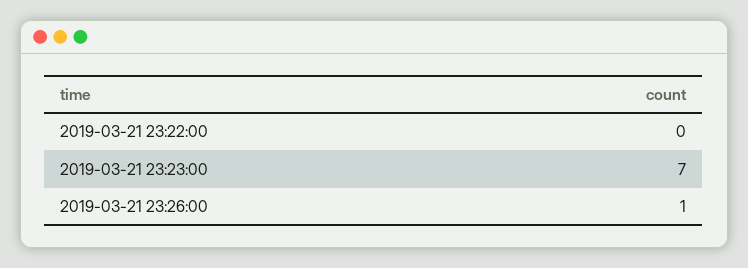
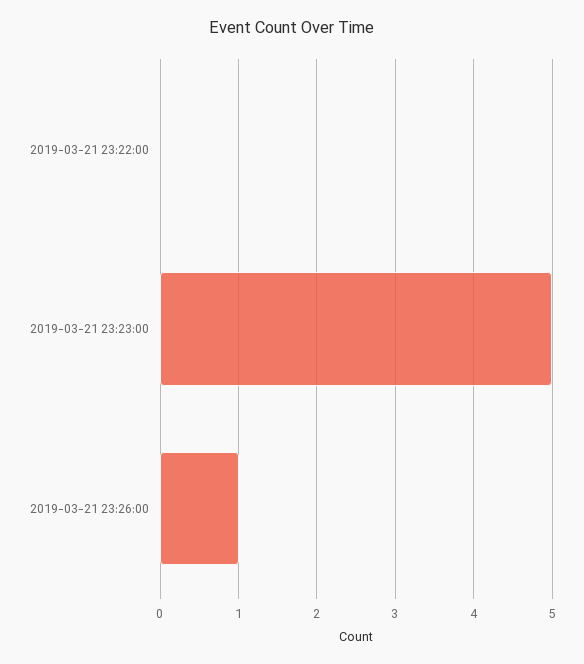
2019-03-21 23:23:00: 7 -> 5

